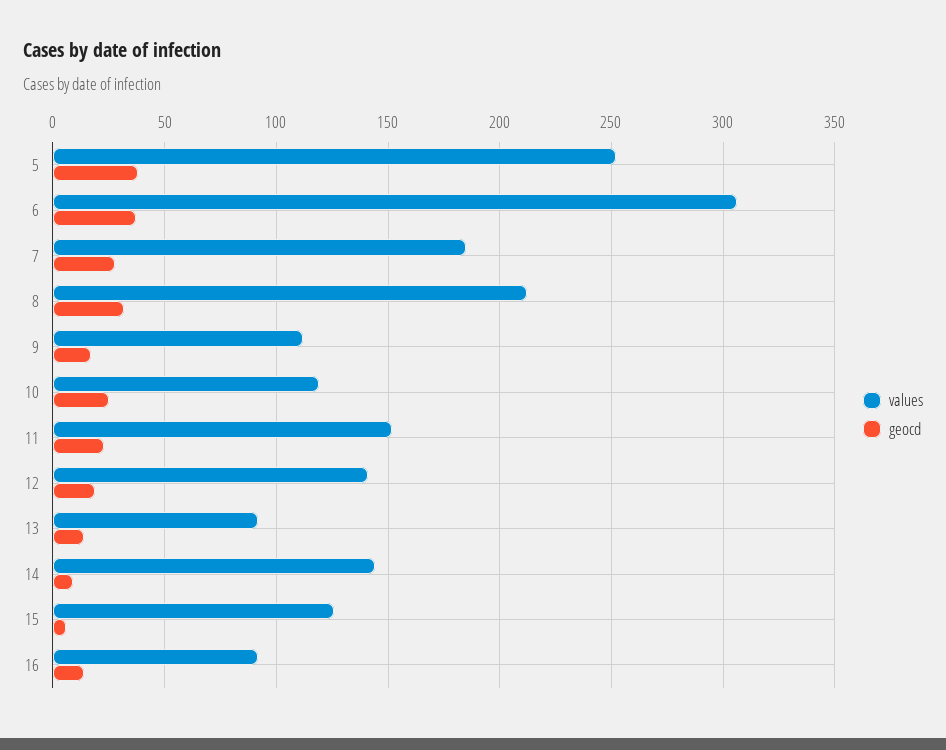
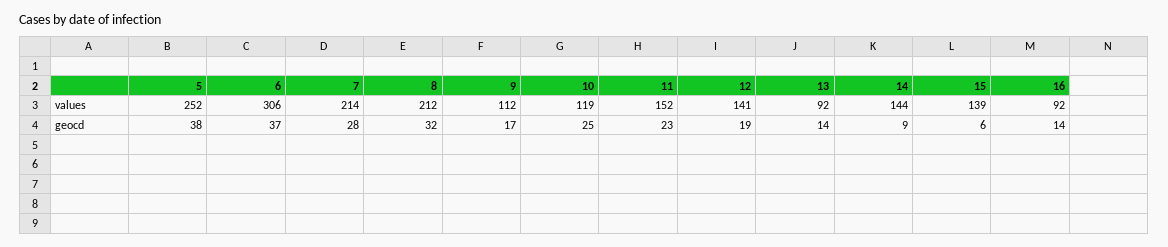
values, 7: 185 -> 214
values, 15: 125 -> 139

